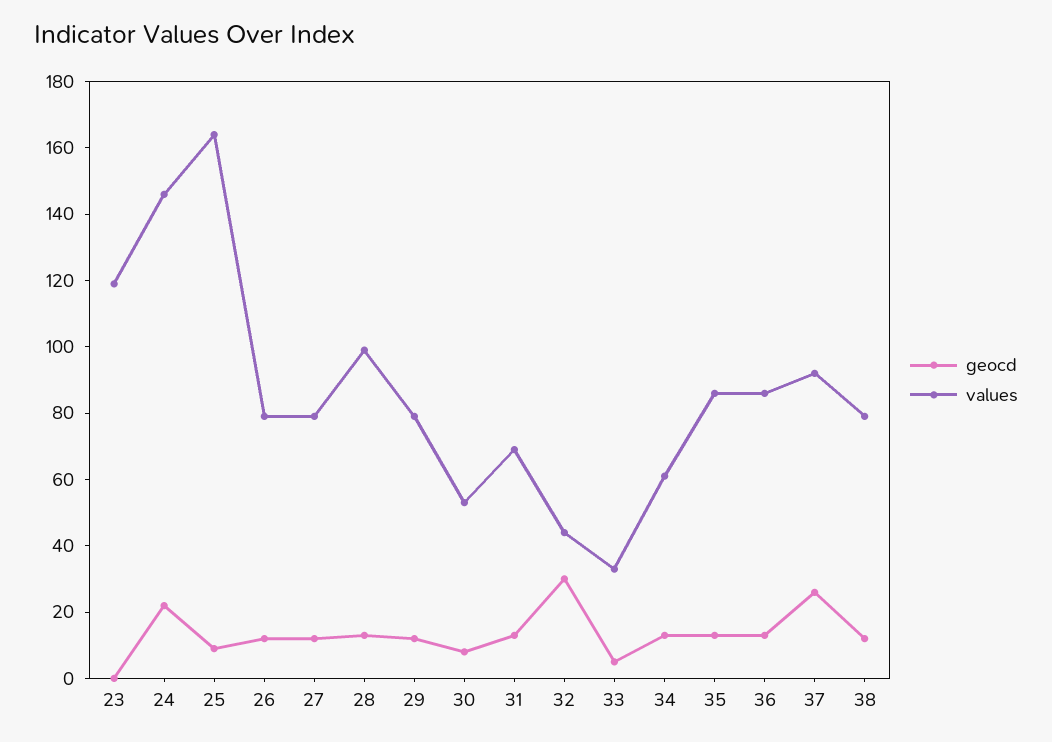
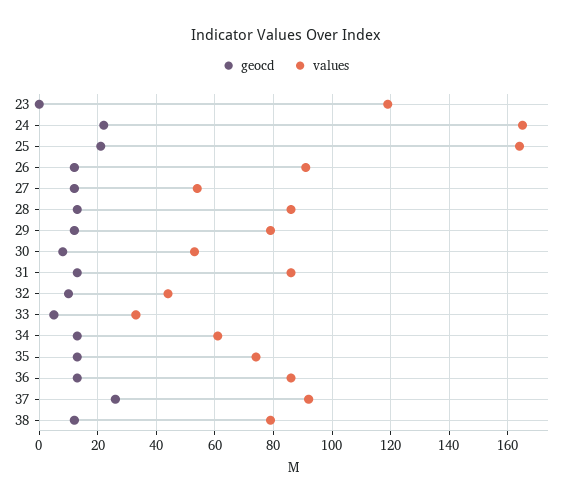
values, 24: 145 -> 165
geocd, 25: 10 -> 20
values, 26: 80 -> 90
values, 27: 80 -> 55
values, 28: 100 -> 85
values, 31: 70 -> 85
geocd, 32: 30 -> 10
values, 35: 85 -> 75

